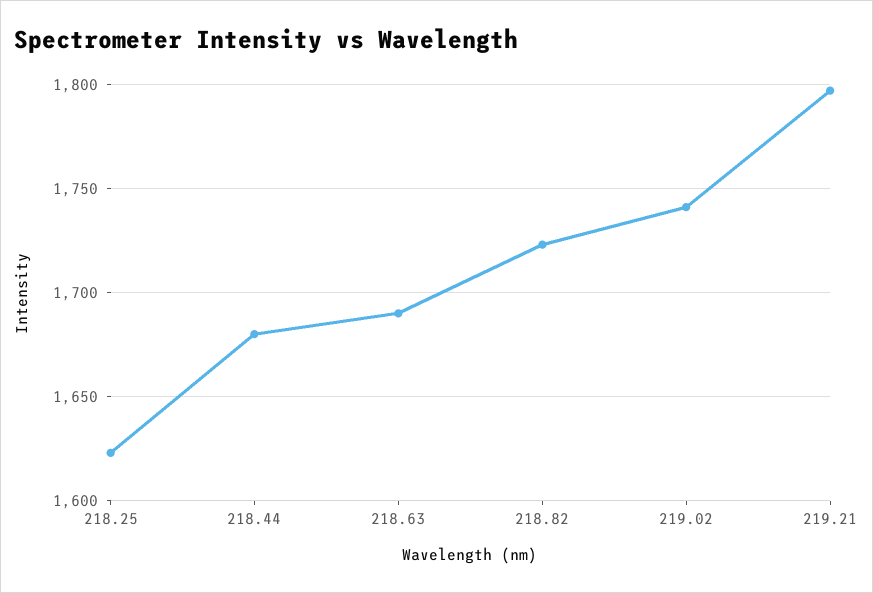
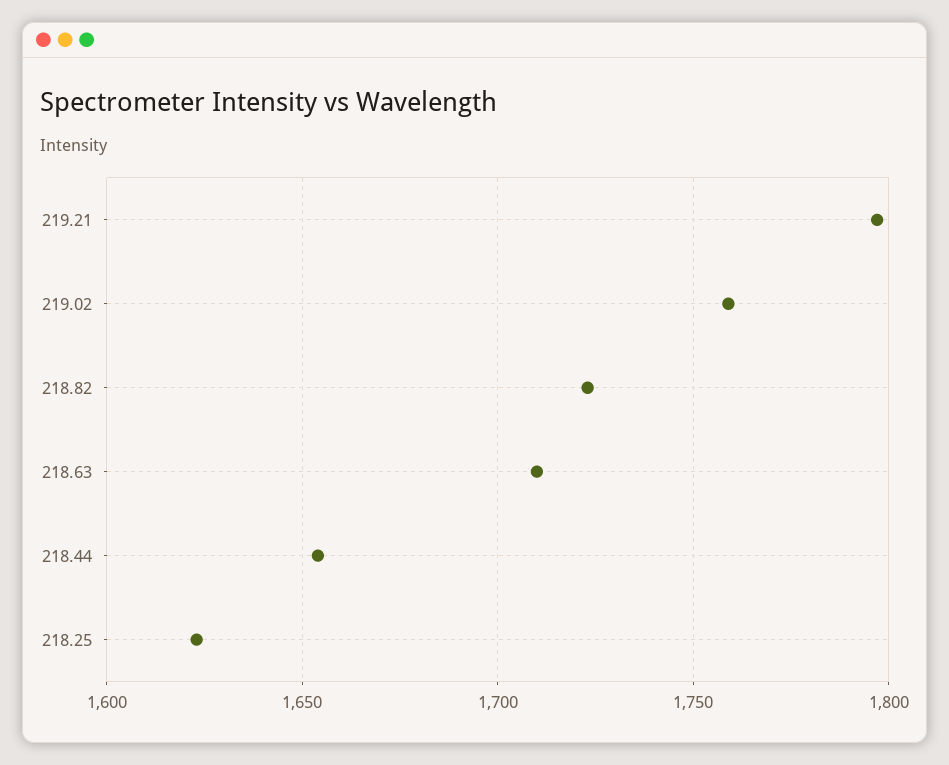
218.44: 1680 -> 1655
218.63: 1690 -> 1710
219.02: 1740 -> 1760

